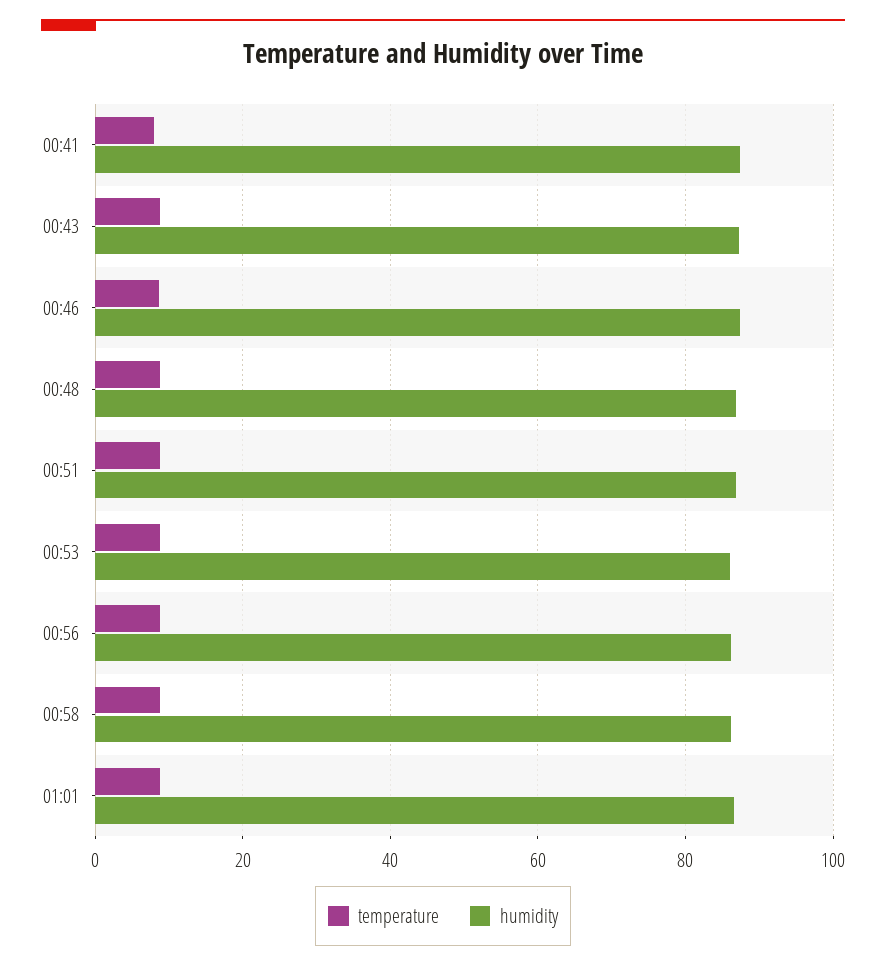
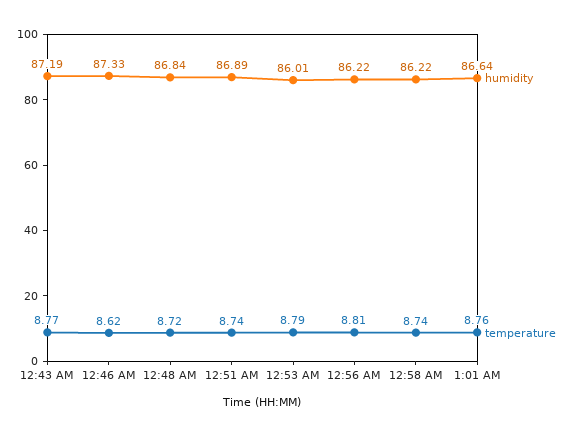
temperature, 00:41: 8 -> none
humidity, 00:41: 88 -> none

